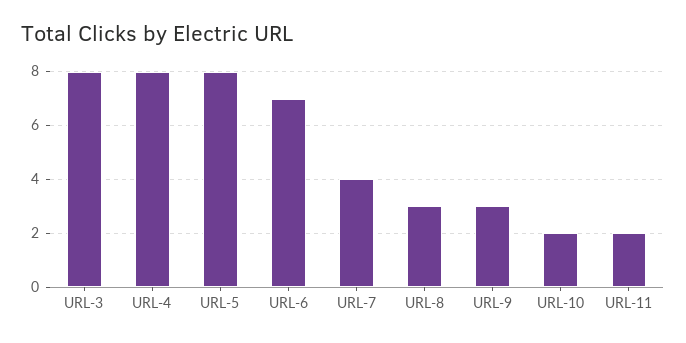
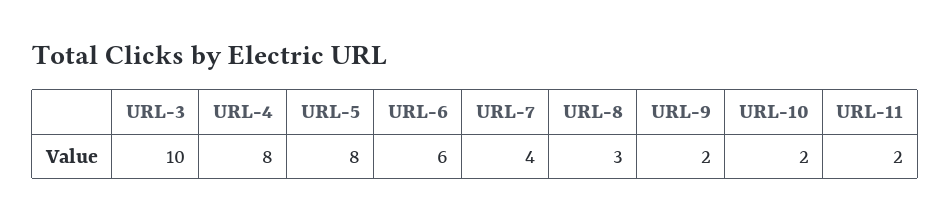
URL-3: 8 -> 10
URL-6: 7 -> 6
URL-9: 3 -> 2

